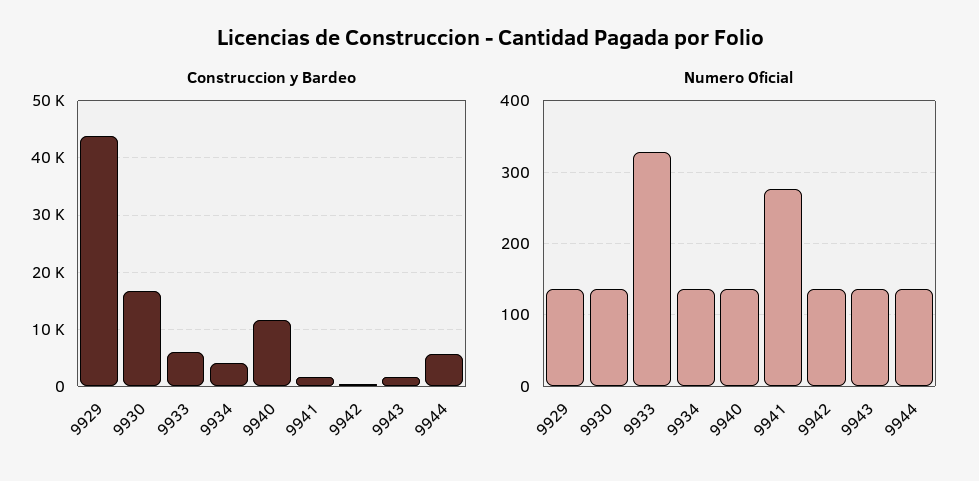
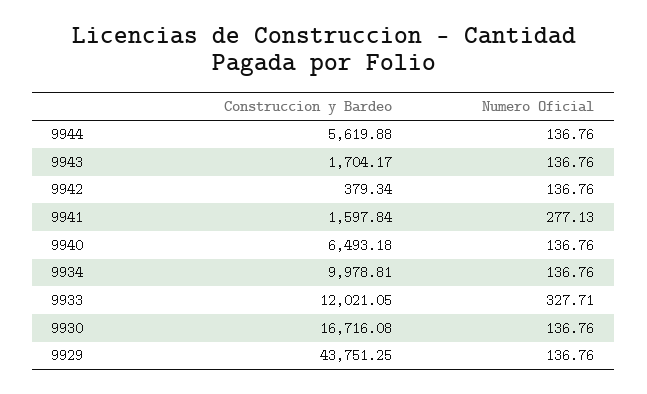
Construccion y Bardeo, 9933: 6000 -> 12021.05
Construccion y Bardeo, 9934: 4000 -> 9978.81
Construccion y Bardeo, 9940: 12000 -> 6493.18

